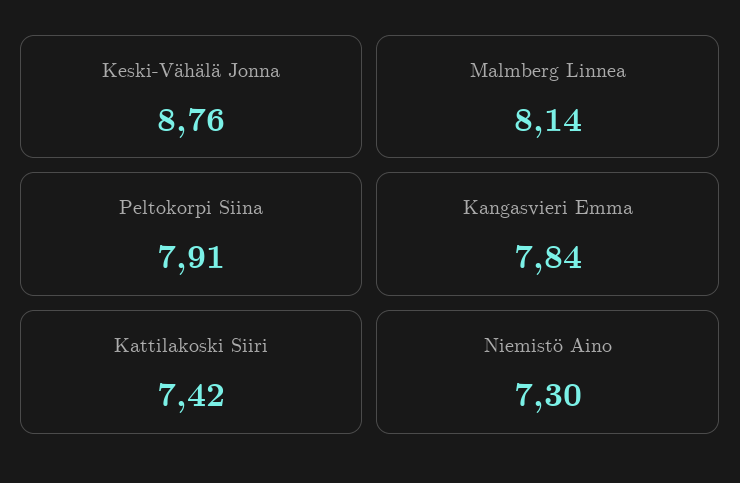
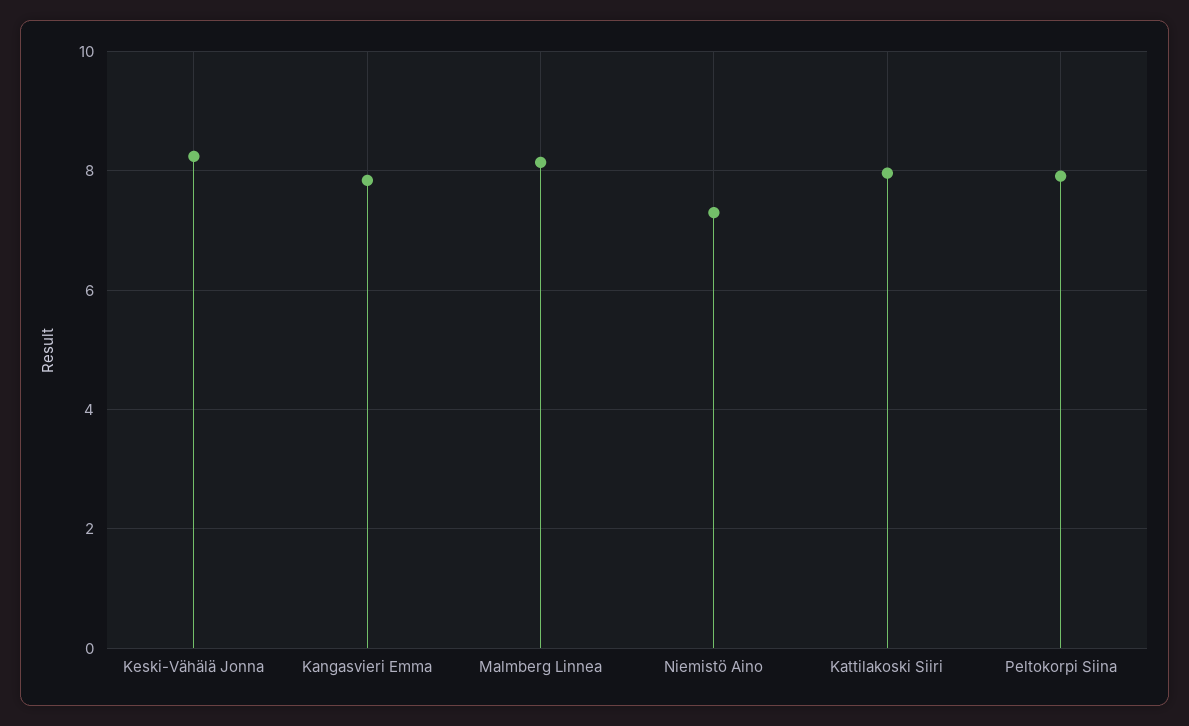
Keski-Vähälä Jonna: 8.76 -> 8.2
Kattilakoski Siiri: 7.42 -> 8

